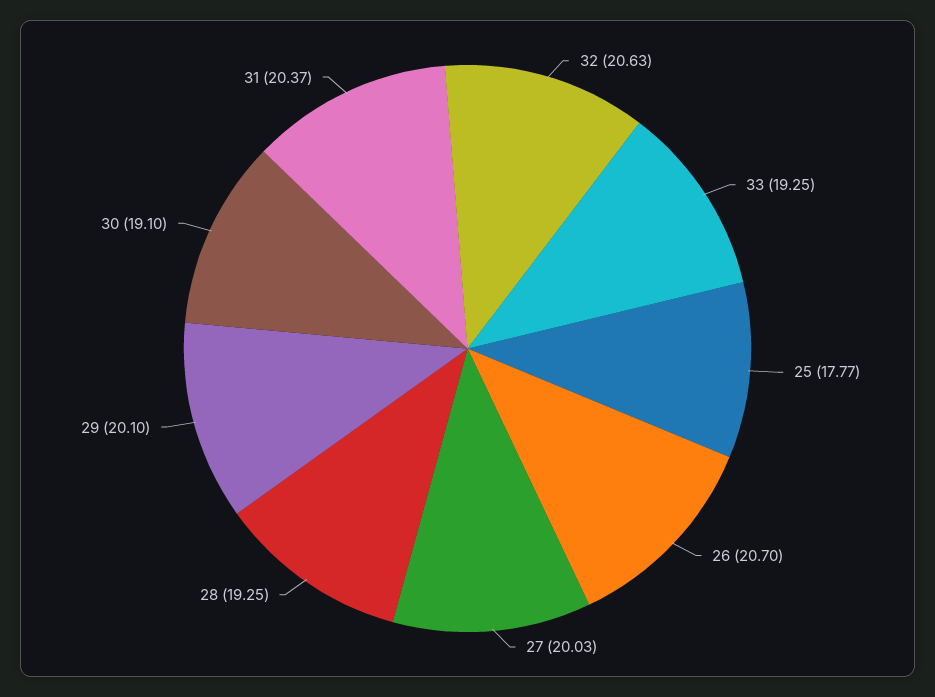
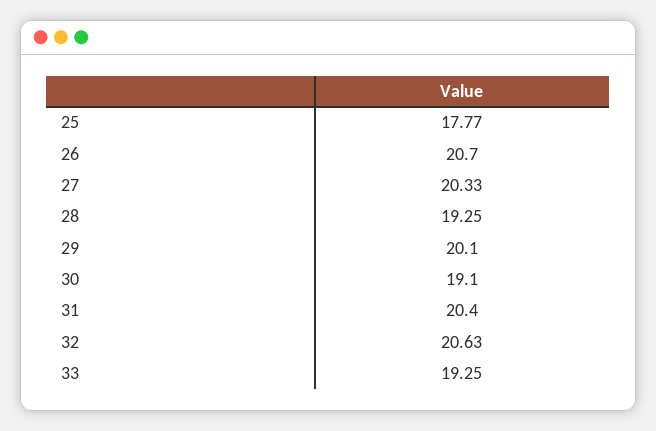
27: 20.03 -> 20.33
31: 20.37 -> 20.4

